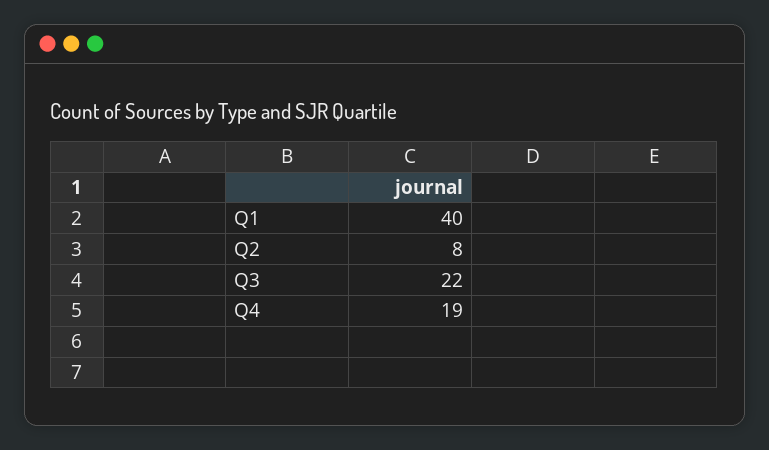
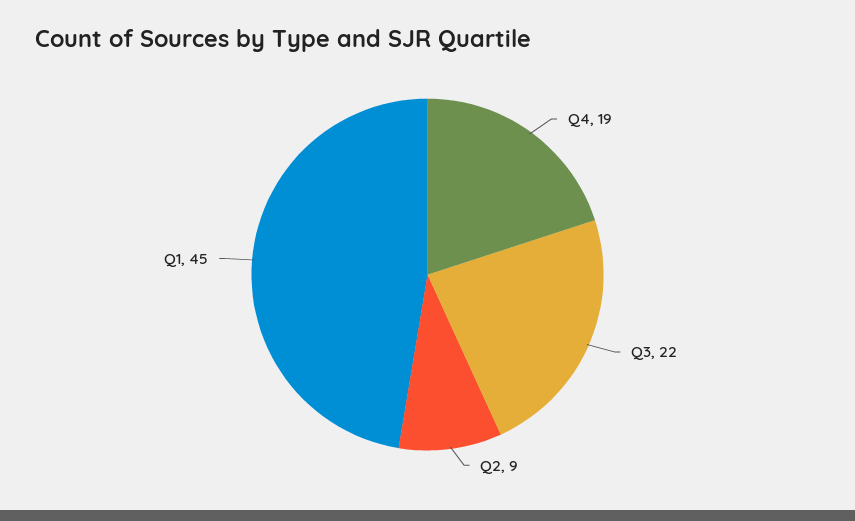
Q1: 40 -> 45
Q2: 8 -> 9

